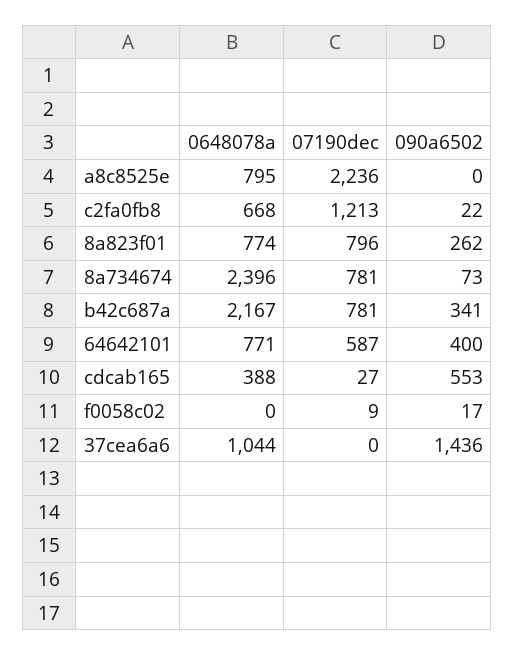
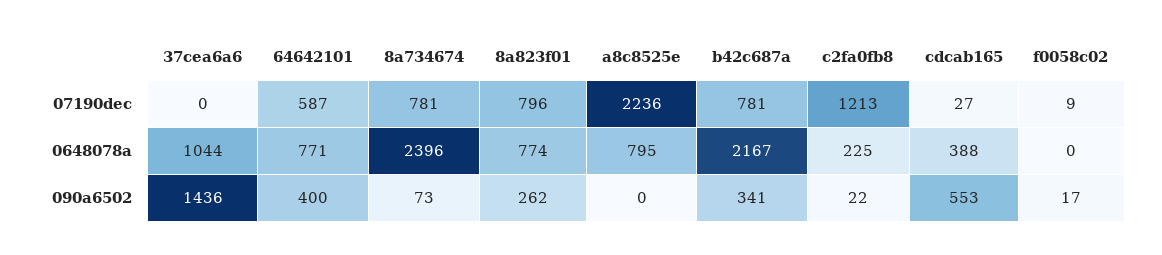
0648078a, c2fa0fb8: 668 -> 225

